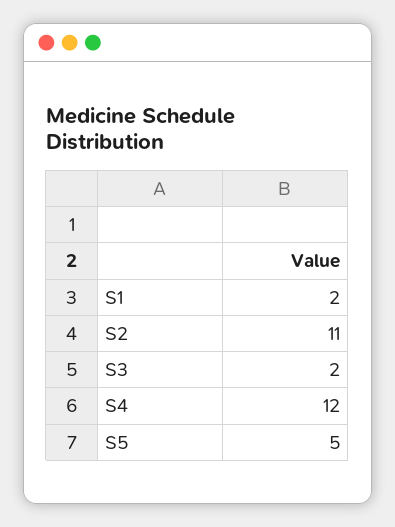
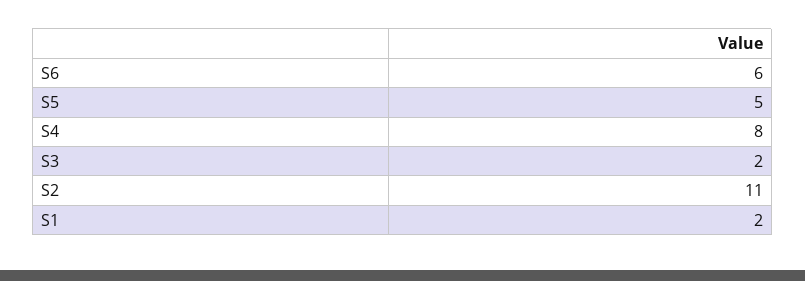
S4: 12 -> 8
S6: none -> 6

